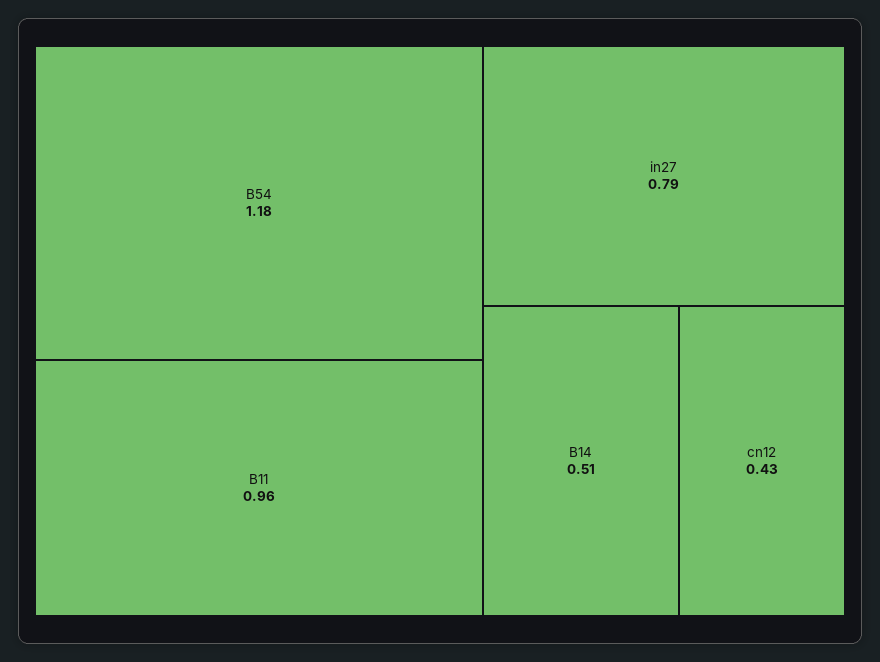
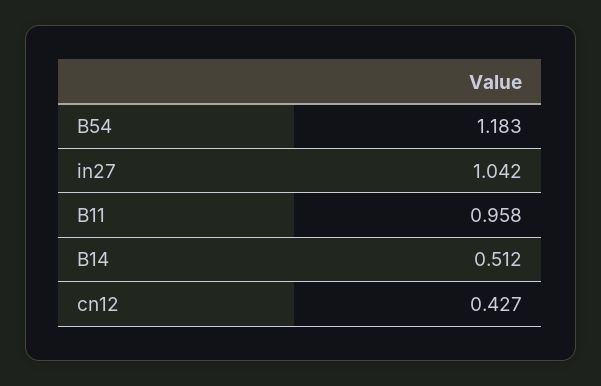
in27: 0.79 -> 1.042

